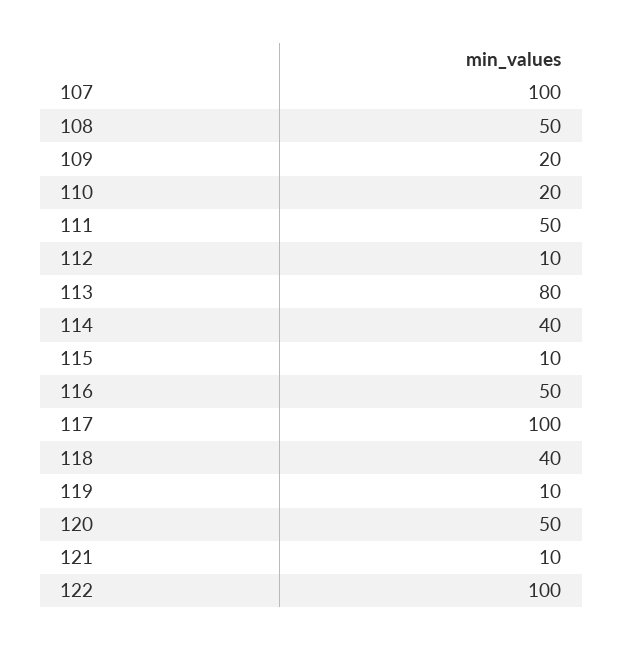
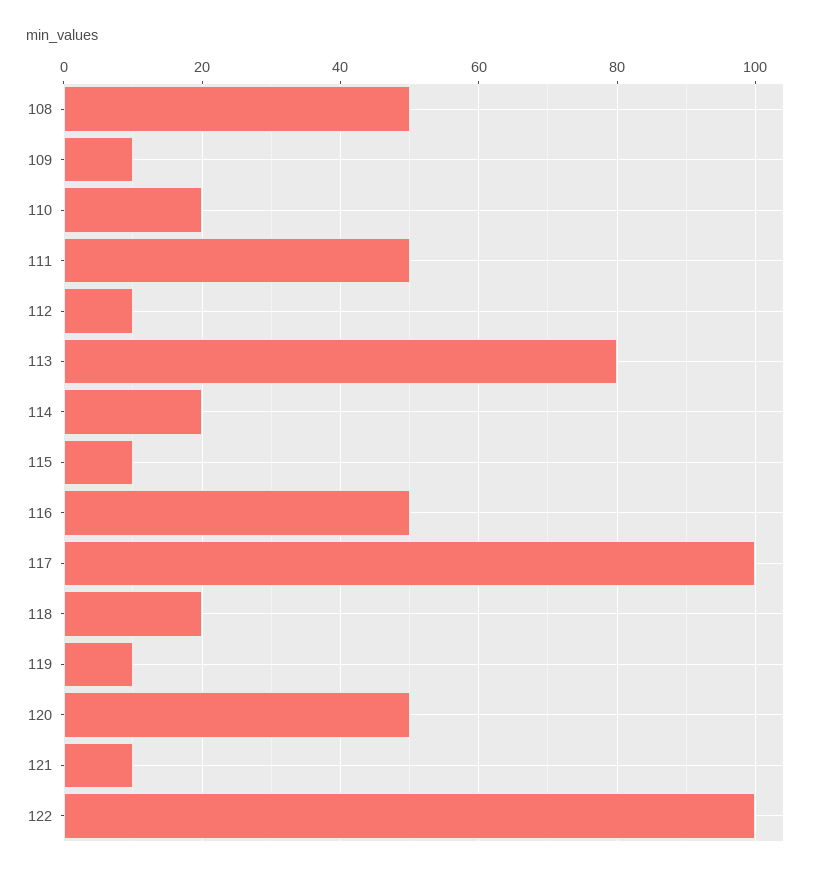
107: 100 -> none
109: 20 -> 10
114: 40 -> 20
118: 40 -> 20

